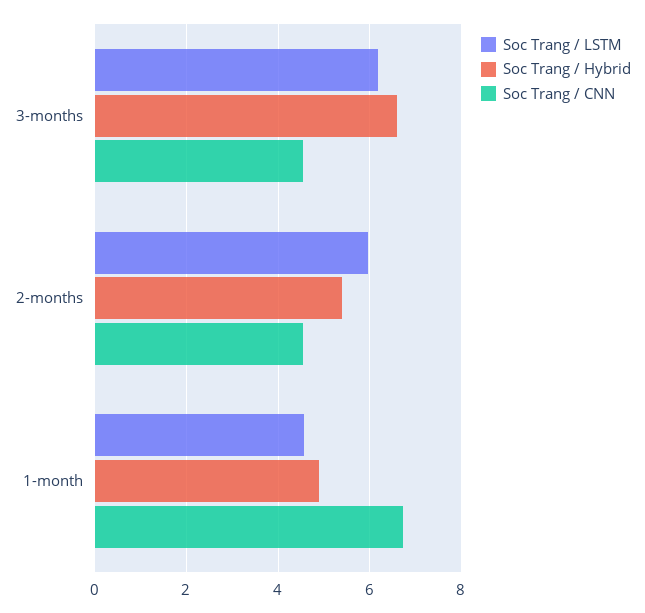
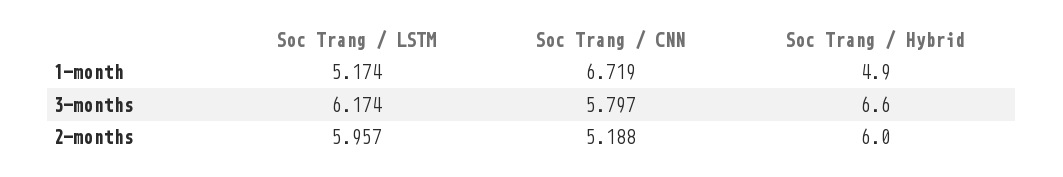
Soc Trang / CNN, 3-months: 4.6 -> 5.797
Soc Trang / Hybrid, 2-months: 5.4 -> 6
Soc Trang / CNN, 2-months: 4.6 -> 5.188
Soc Trang / LSTM, 1-month: 4.6 -> 5.174

